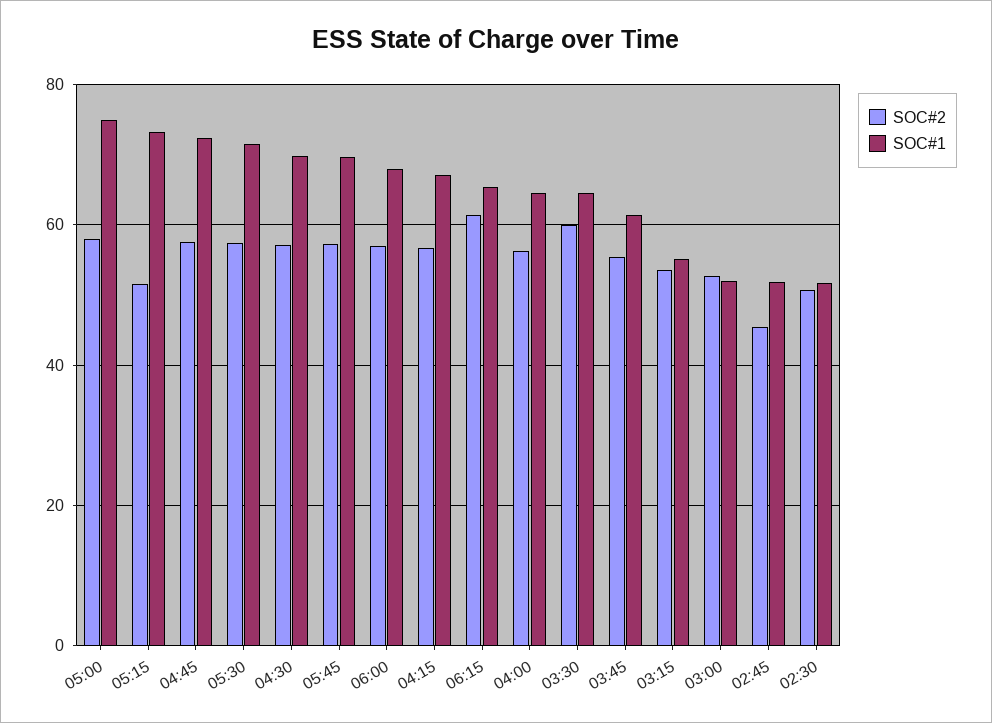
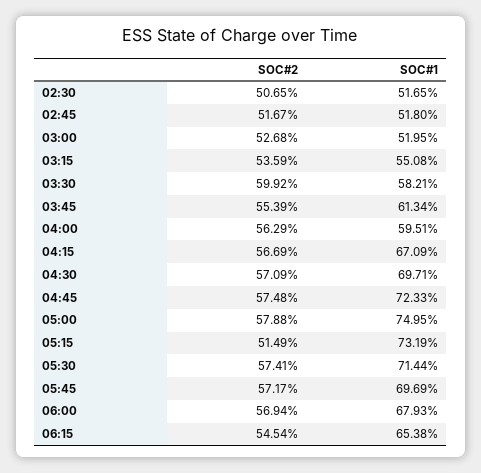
SOC#2, 06:15: 62 -> 54.54
SOC#1, 04:00: 64 -> 59.51
SOC#1, 03:30: 64 -> 58.21
SOC#2, 02:45: 46 -> 51.67

